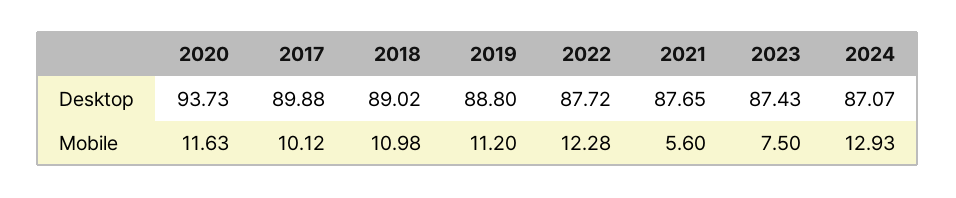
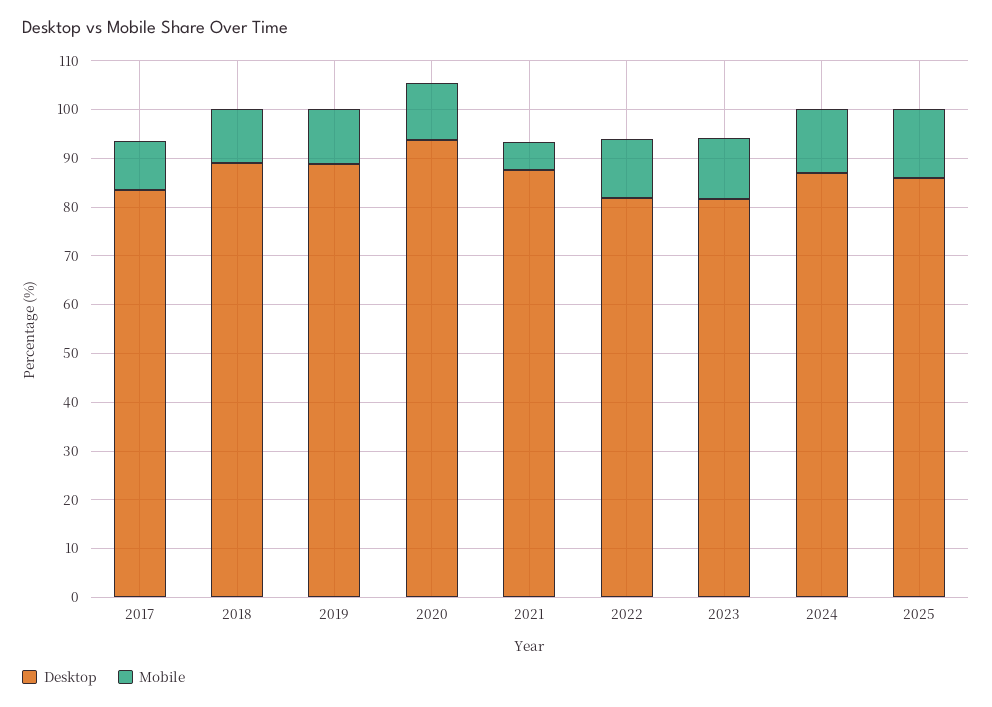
Desktop, 2017: 89.88 -> 84
Desktop, 2022: 87.72 -> 82
Desktop, 2023: 87.43 -> 82
Mobile, 2023: 7.5 -> 12
Desktop, 2025: none -> 86
Mobile, 2025: none -> 14

